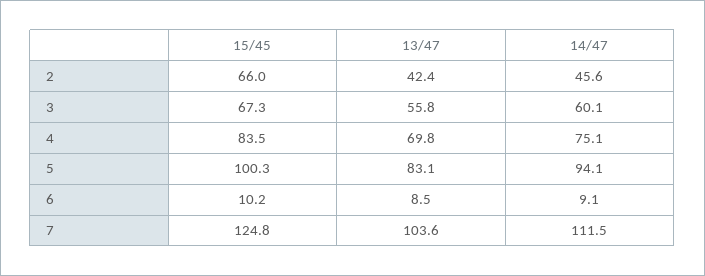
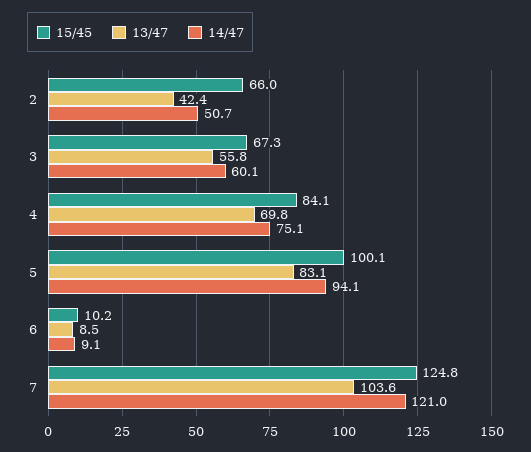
14/47, 2: 45.6 -> 50.7
15/45, 4: 83.5 -> 84.1
15/45, 5: 100.3 -> 100.1
14/47, 7: 111.5 -> 121

